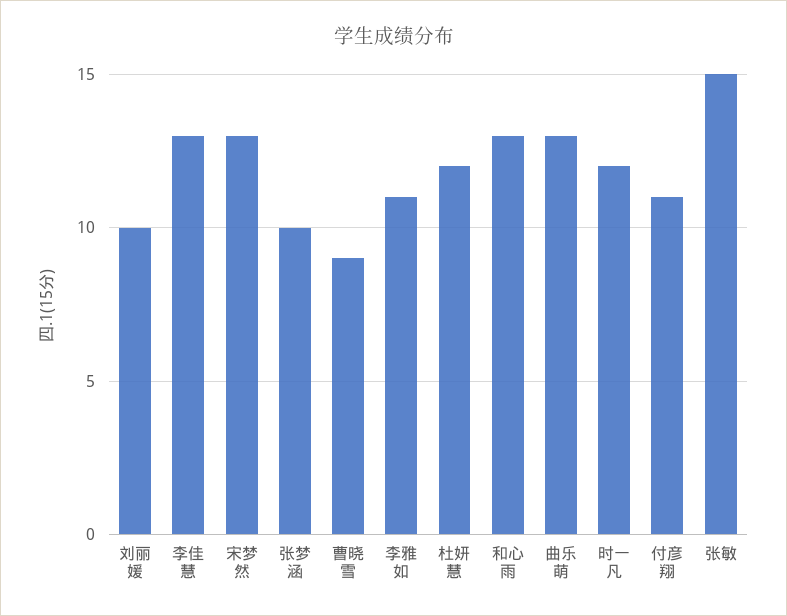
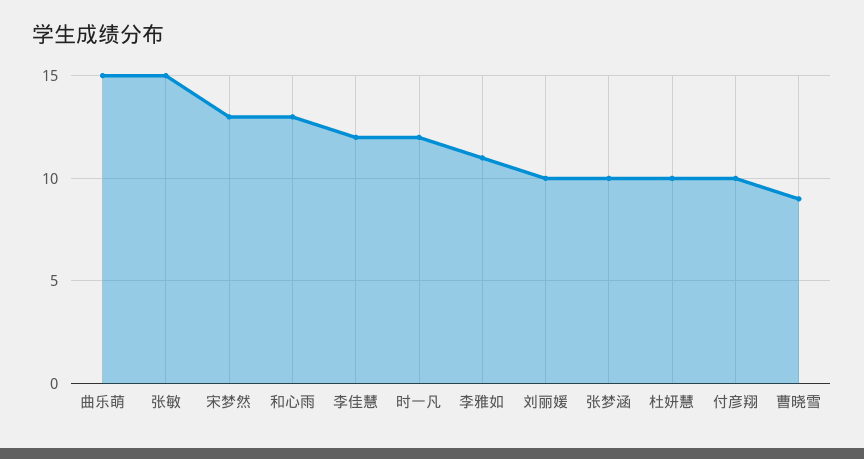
李佳慧: 13 -> 12
杜妍慧: 12 -> 10
曲乐萌: 13 -> 15
付彦翔: 11 -> 10

